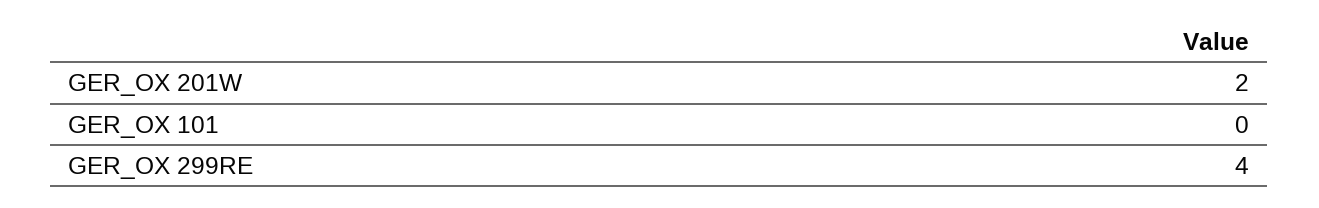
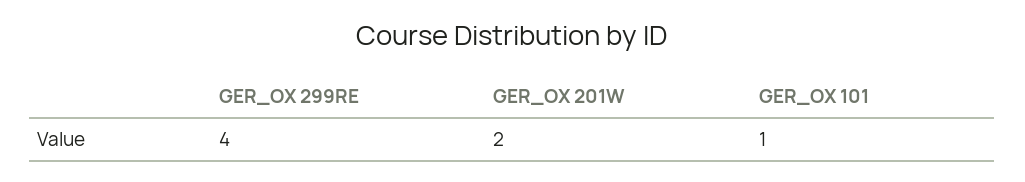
GER_OX 101: 0 -> 1

